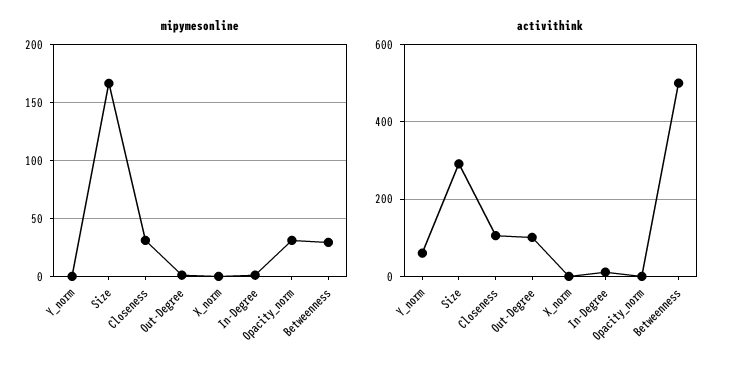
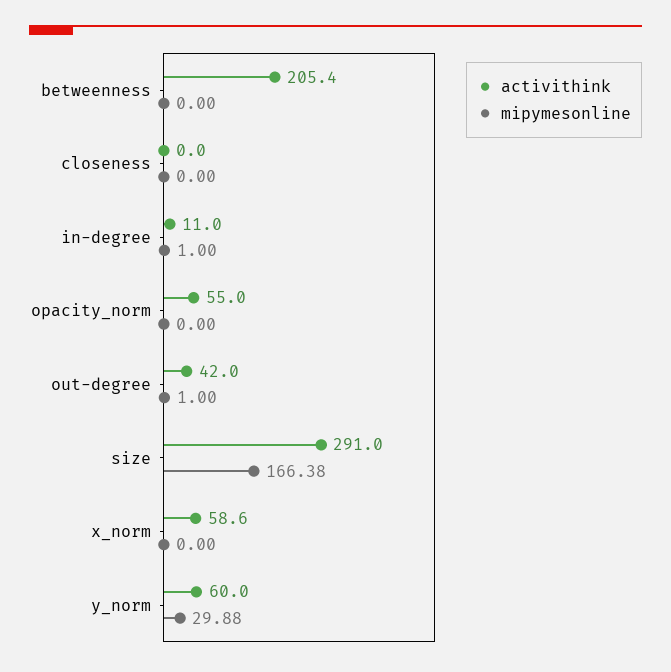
mipymesonline, Y_norm: 0 -> 29.88
mipymesonline, Closeness: 30 -> 0
mipymesonline, Opacity_norm: 30 -> 0
mipymesonline, Betweenness: 30 -> 0
activithink, Closeness: 100 -> 0
activithink, Out-Degree: 100 -> 42
activithink, X_norm: 0 -> 58.6
activithink, Opacity_norm: 0 -> 55
activithink, Betweenness: 500 -> 205.4

